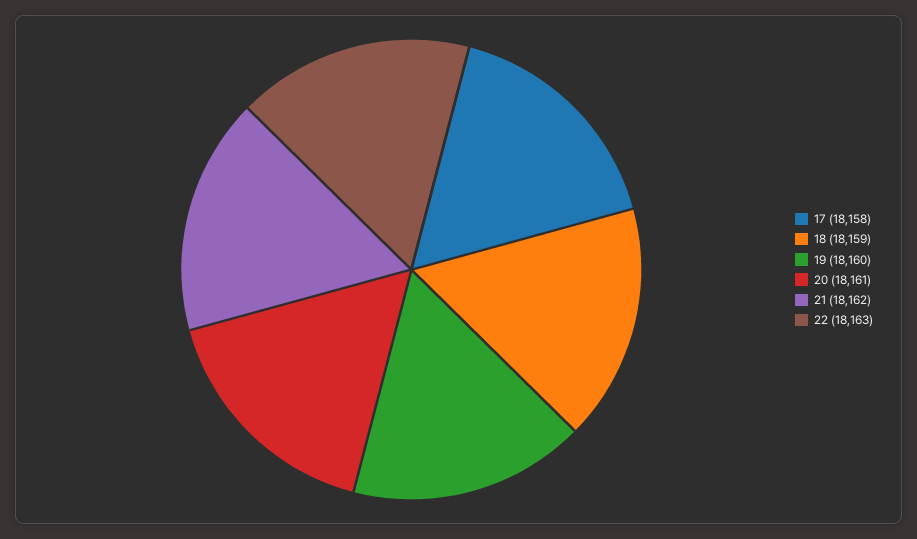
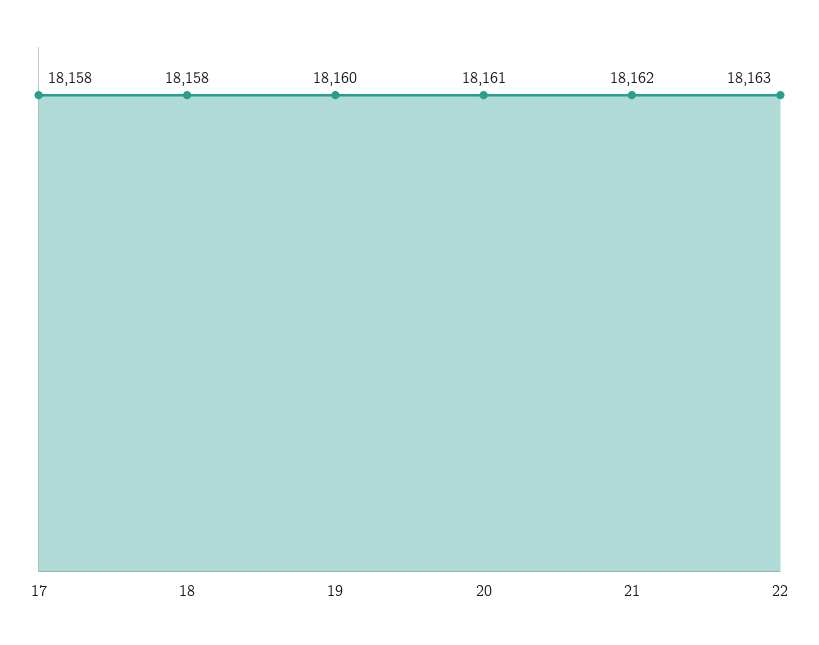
18: 18159 -> 18158

